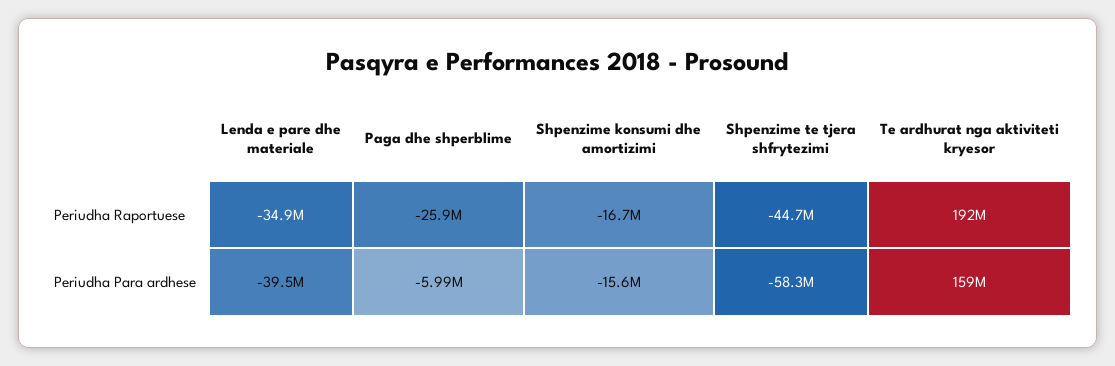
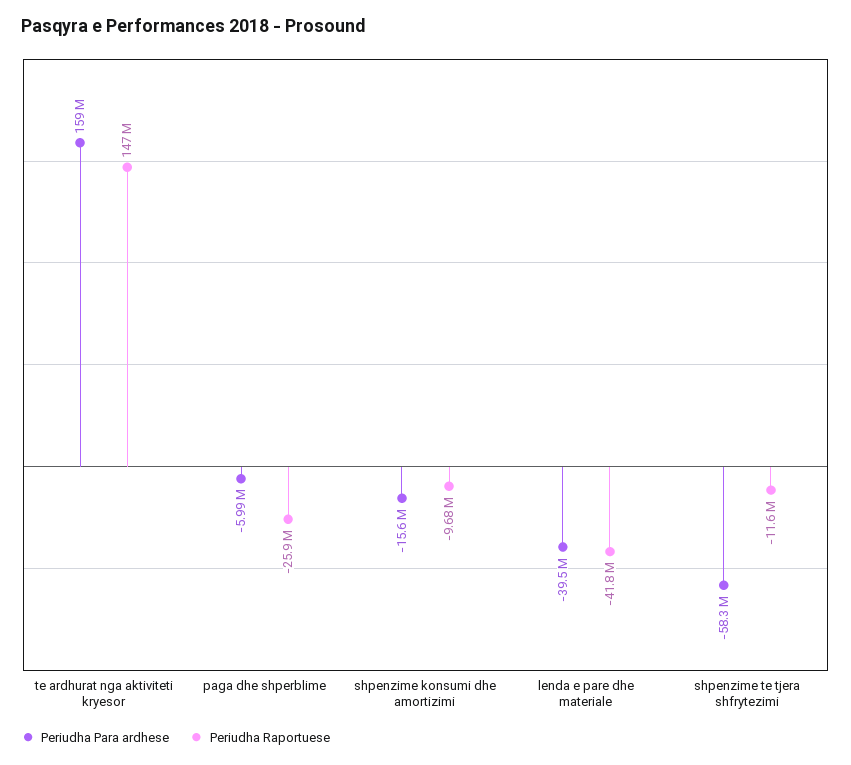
Periudha Raportuese, Lenda e pare dhe materiale: -34900000 -> -41800000
Periudha Raportuese, Shpenzime konsumi dhe amortizimi: -16700000 -> -9680000
Periudha Raportuese, Shpenzime te tjera shfrytezimi: -44700000 -> -11600000
Periudha Raportuese, Te ardhurat nga aktiviteti kryesor: 192000000 -> 147000000

